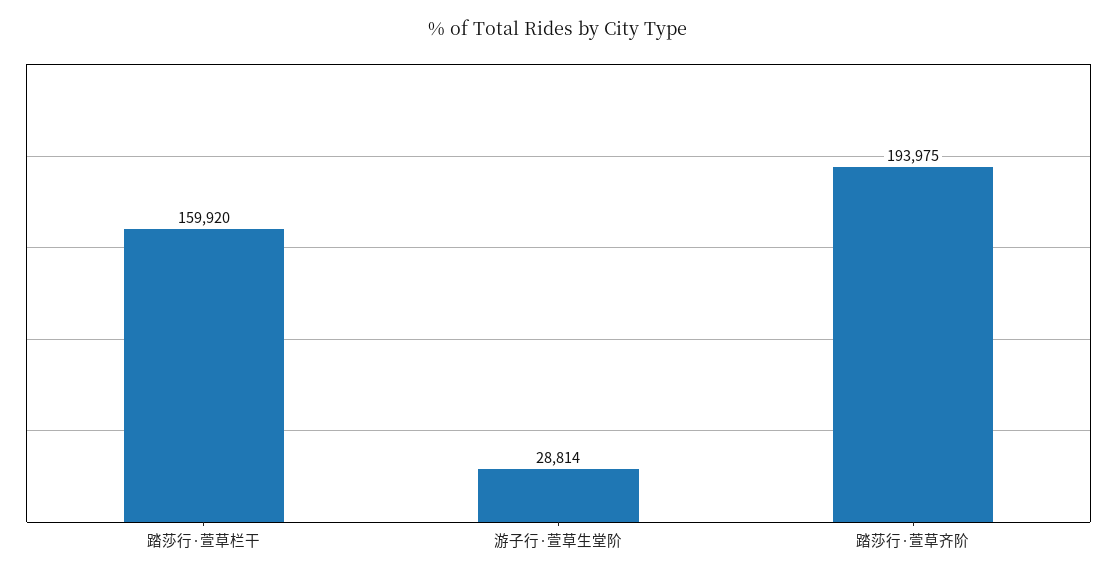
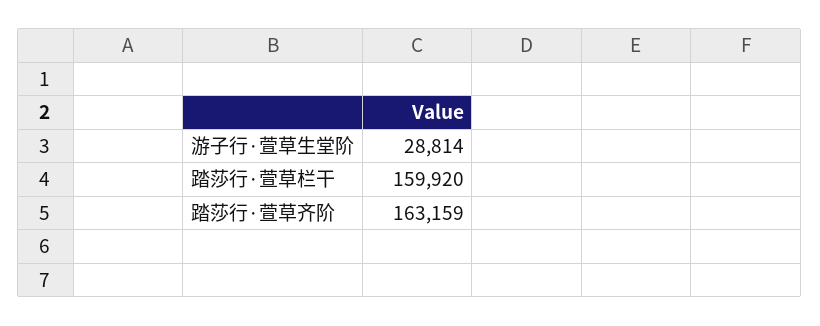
踏莎行·萱草齐阶: 193975 -> 163159

